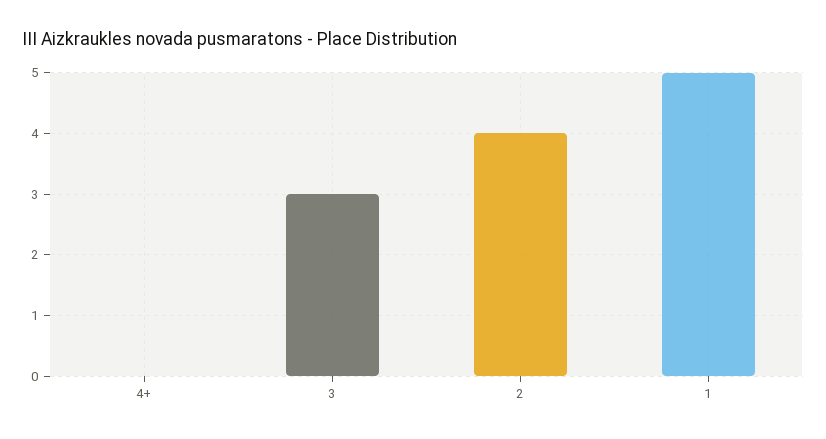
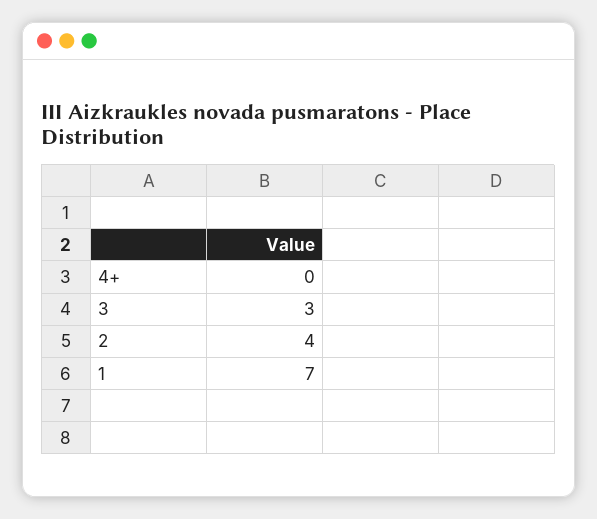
1: 5 -> 7

